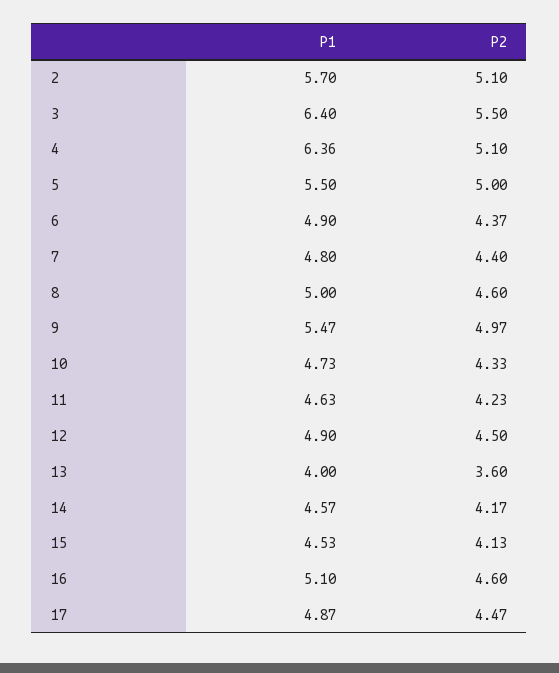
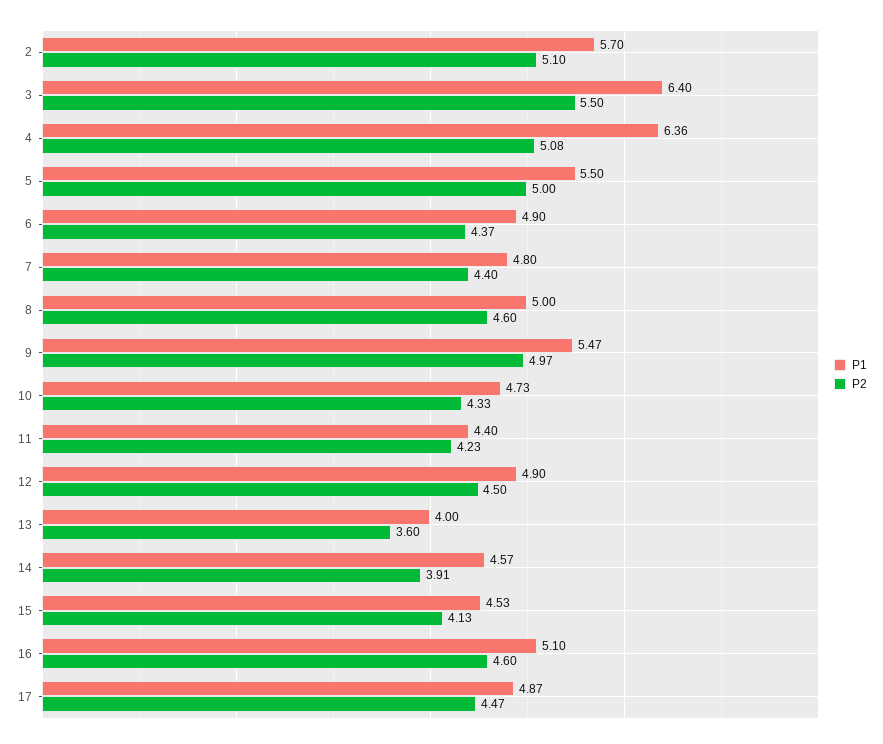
P2, 4: 5.1 -> 5.08
P1, 11: 4.63 -> 4.4
P2, 14: 4.17 -> 3.91

